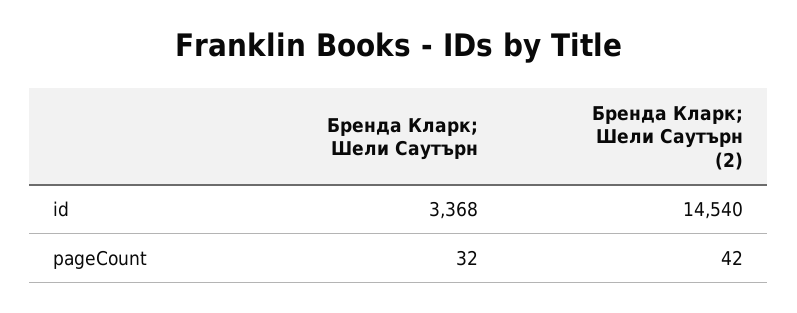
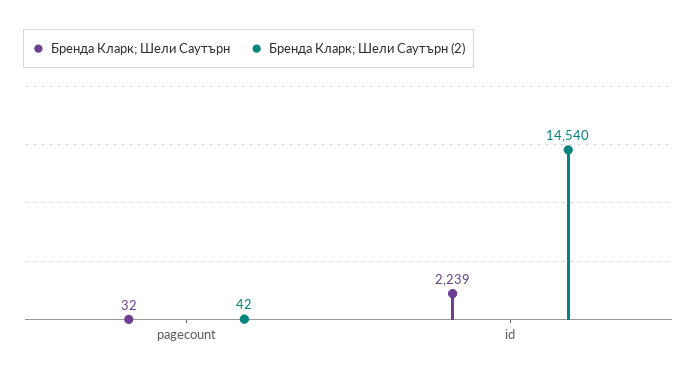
Бренда Кларк; Шели Саутърн, id: 3368 -> 2239

